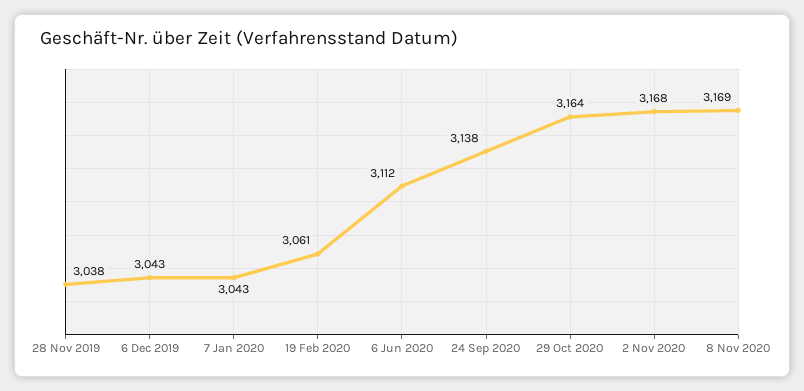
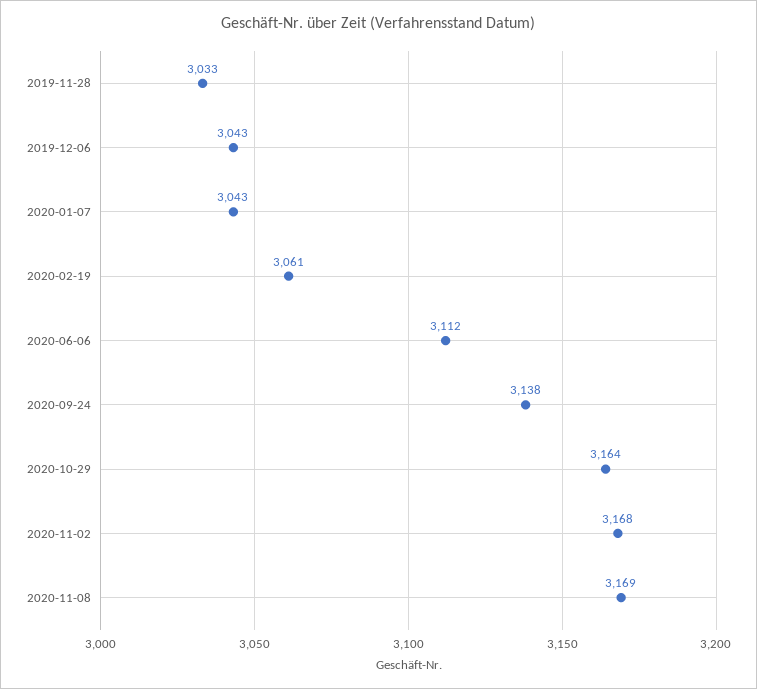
28 Nov 2019: 3038 -> 3033

